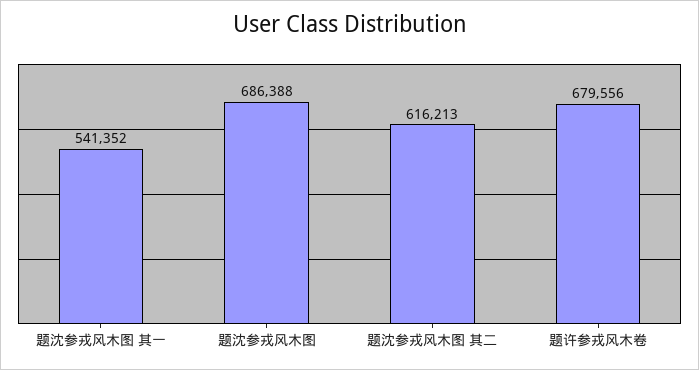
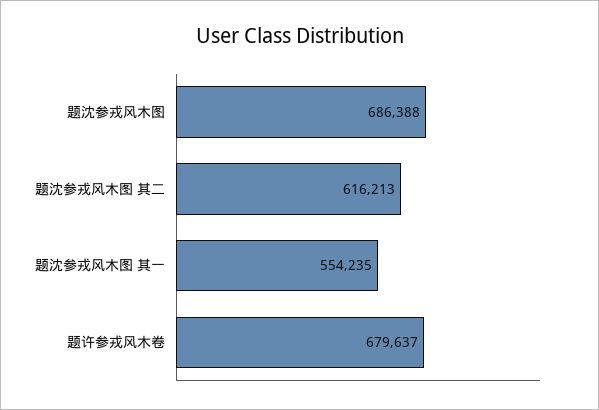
题沈参戎风木图 其一: 541352 -> 554235
题许参戎风木卷: 679556 -> 679637

